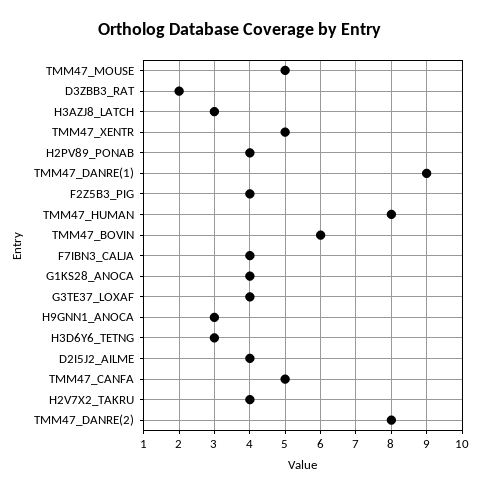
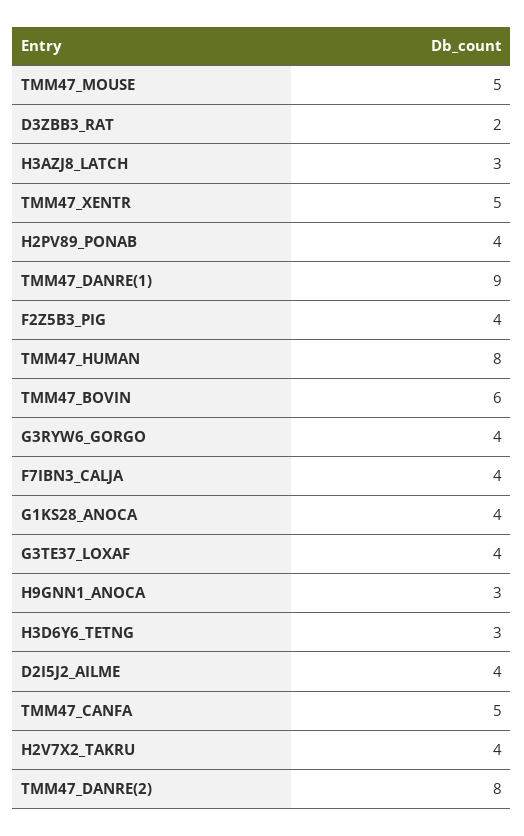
G3RYW6_GORGO: none -> 4

